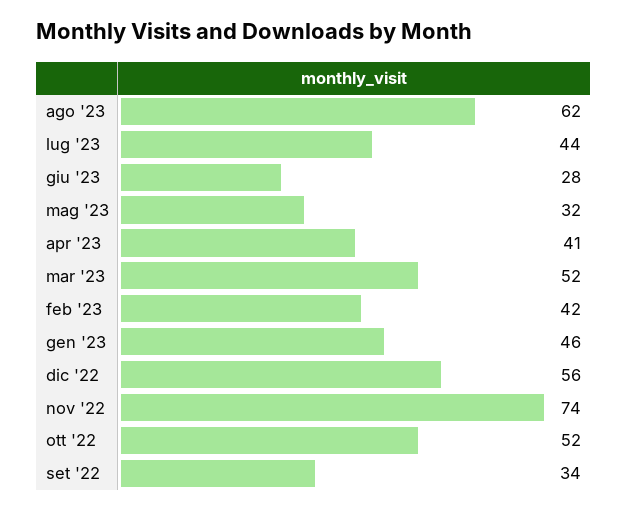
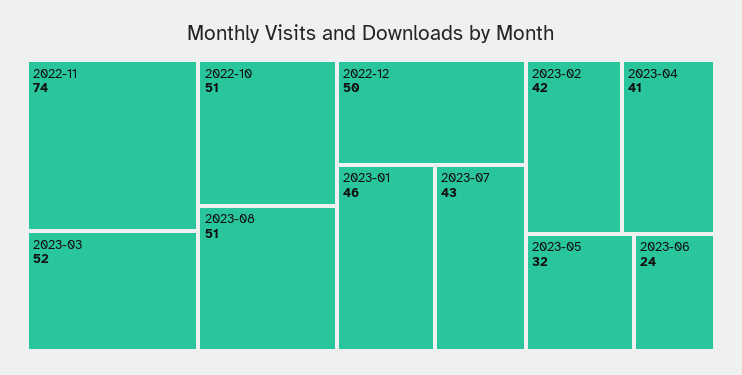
ago '23: 62 -> 51
lug '23: 44 -> 43
giu '23: 28 -> 24
dic '22: 56 -> 50
ott '22: 52 -> 51
set '22: 34 -> none

